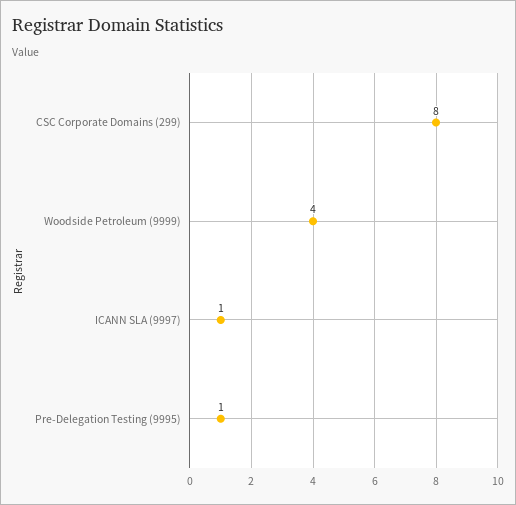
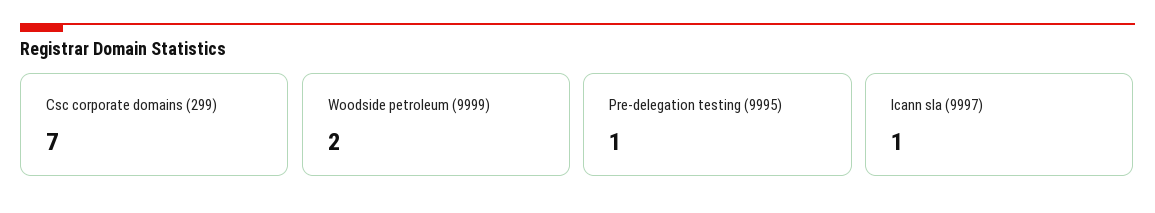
CSC Corporate Domains (299): 8 -> 7
Woodside Petroleum (9999): 4 -> 2

